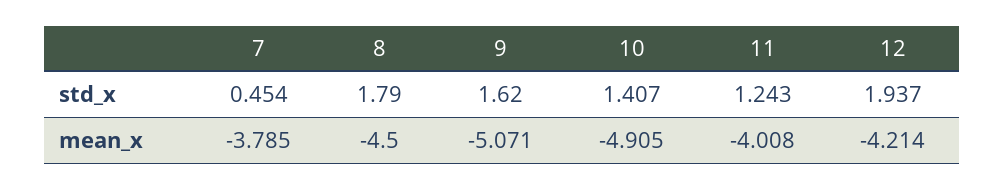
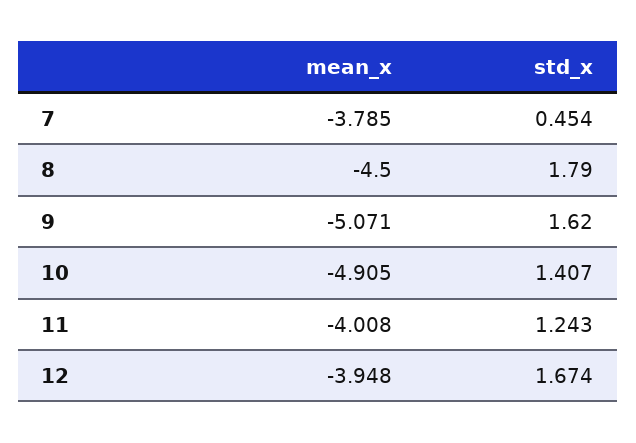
12, std_x: 1.937 -> 1.674
12, mean_x: -4.214 -> -3.948

